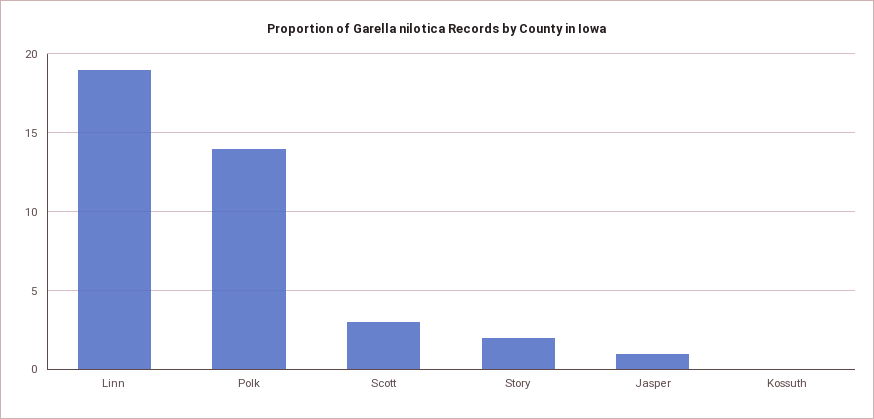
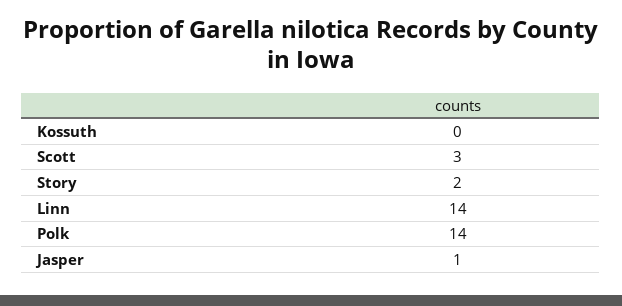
Linn: 19 -> 14

